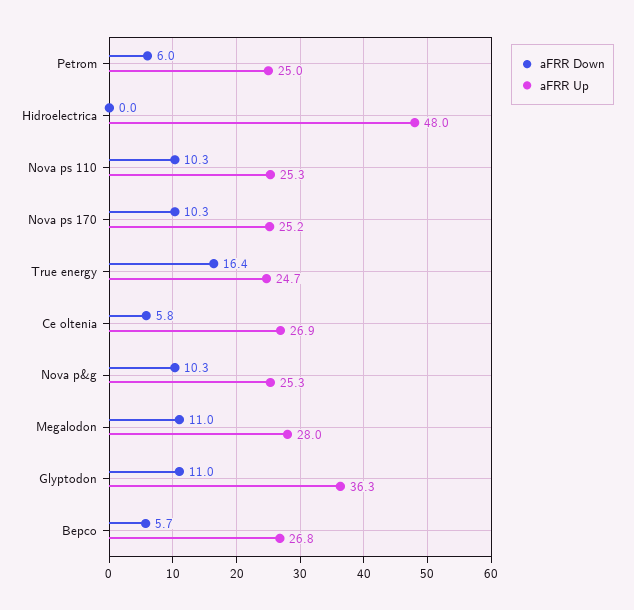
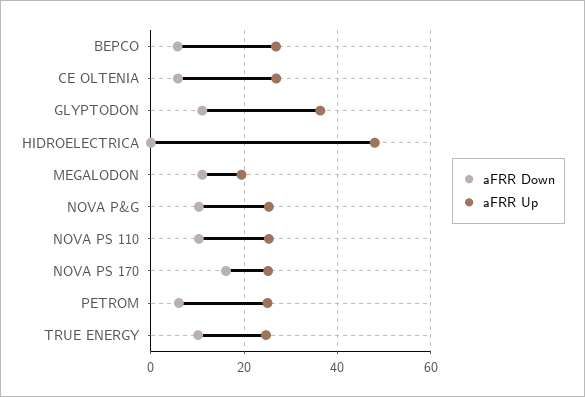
aFRR Down, Nova ps 170: 10.3 -> 16
aFRR Down, True energy: 16.4 -> 10
aFRR Up, Megalodon: 28 -> 20

